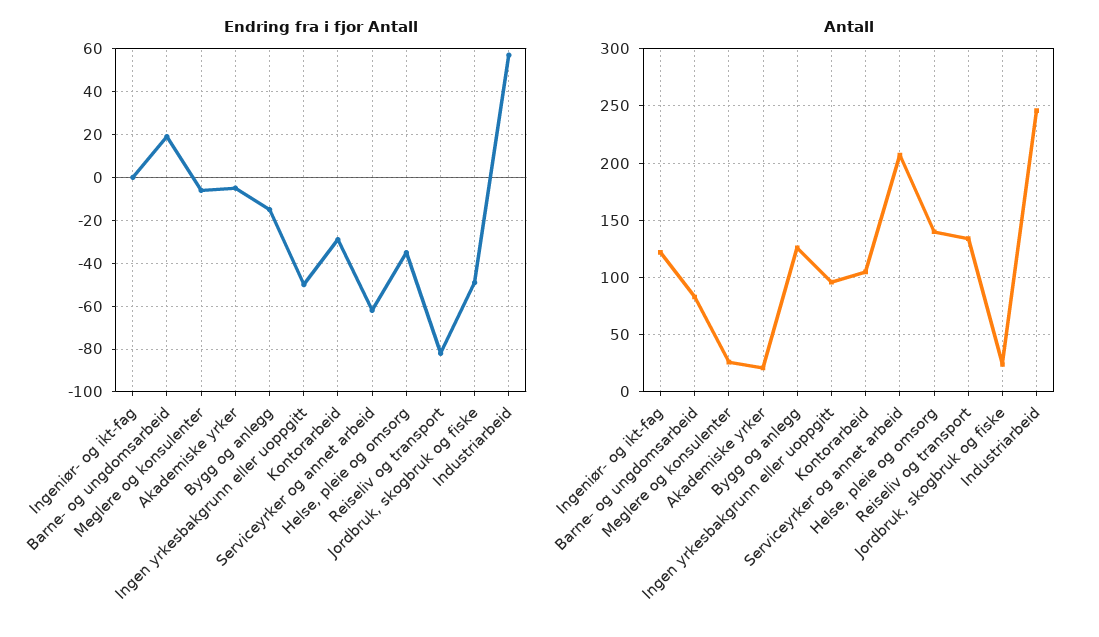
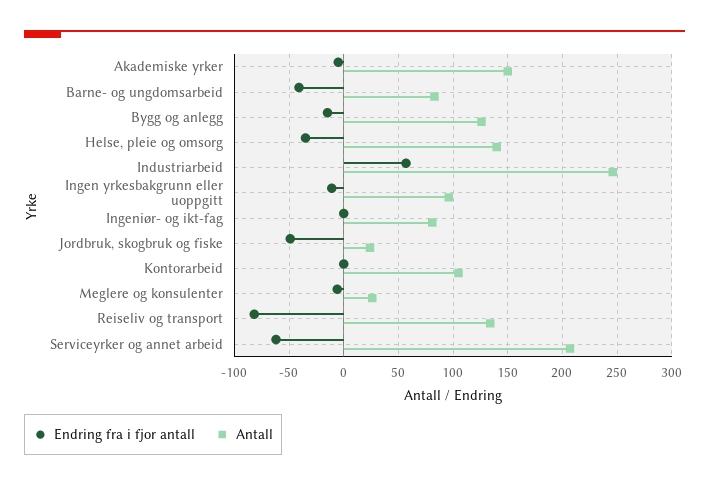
Endring fra i fjor Antall, Barne- og ungdomsarbeid: 20 -> -40
Endring fra i fjor Antall, Ingen yrkesbakgrunn eller uoppgitt: -50 -> -10
Endring fra i fjor Antall, Kontorarbeid: -30 -> 0
Antall, Ingeniør- og ikt-fag: 120 -> 80
Antall, Akademiske yrker: 20 -> 150

